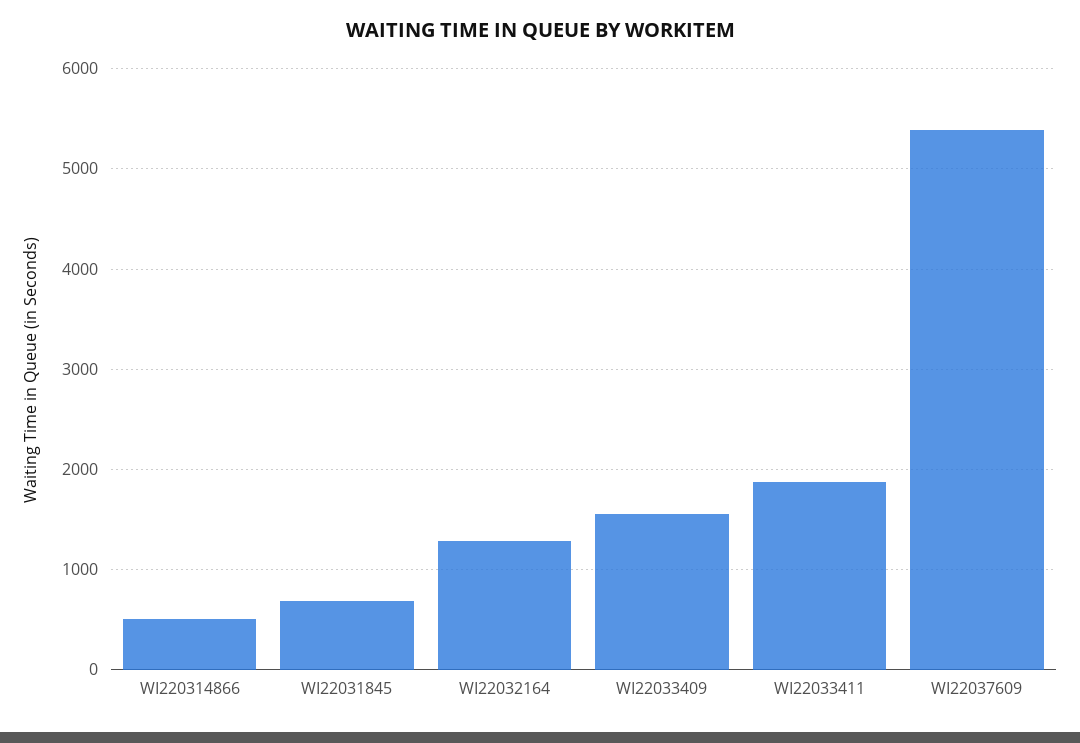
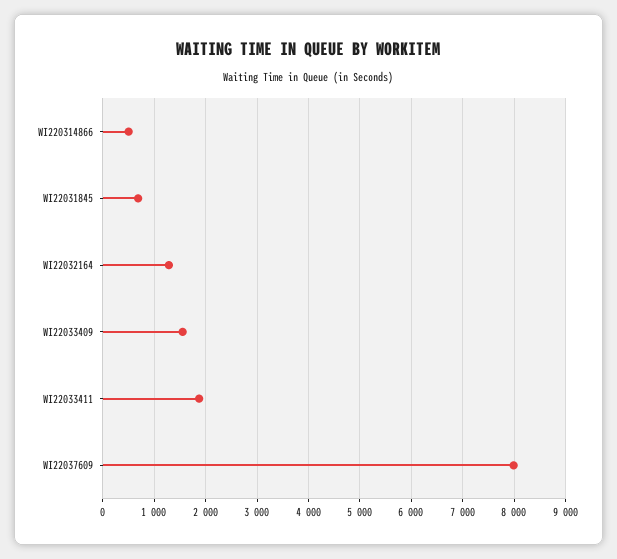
WI22037609: 5400 -> 8000

